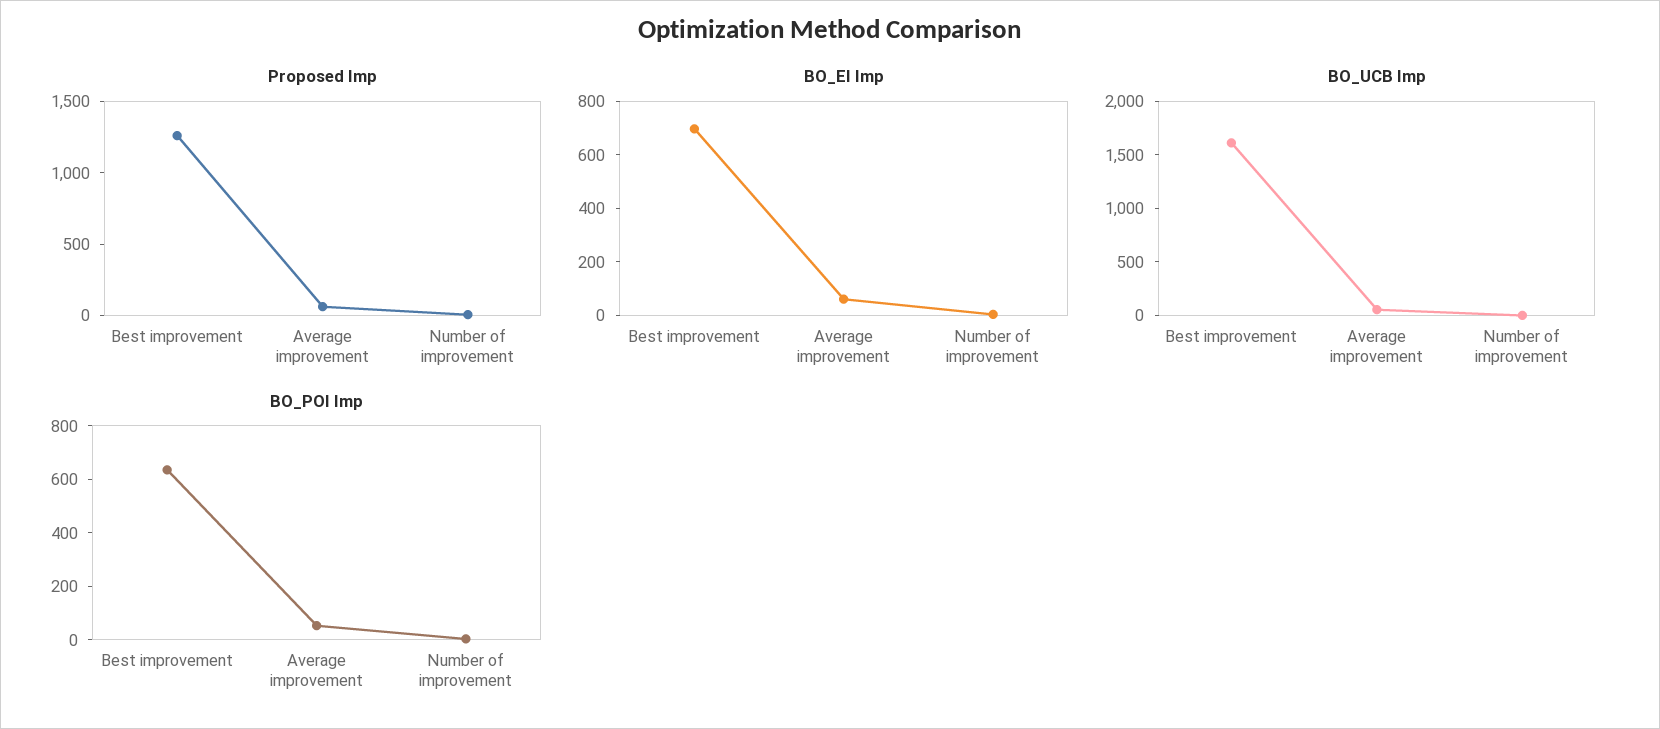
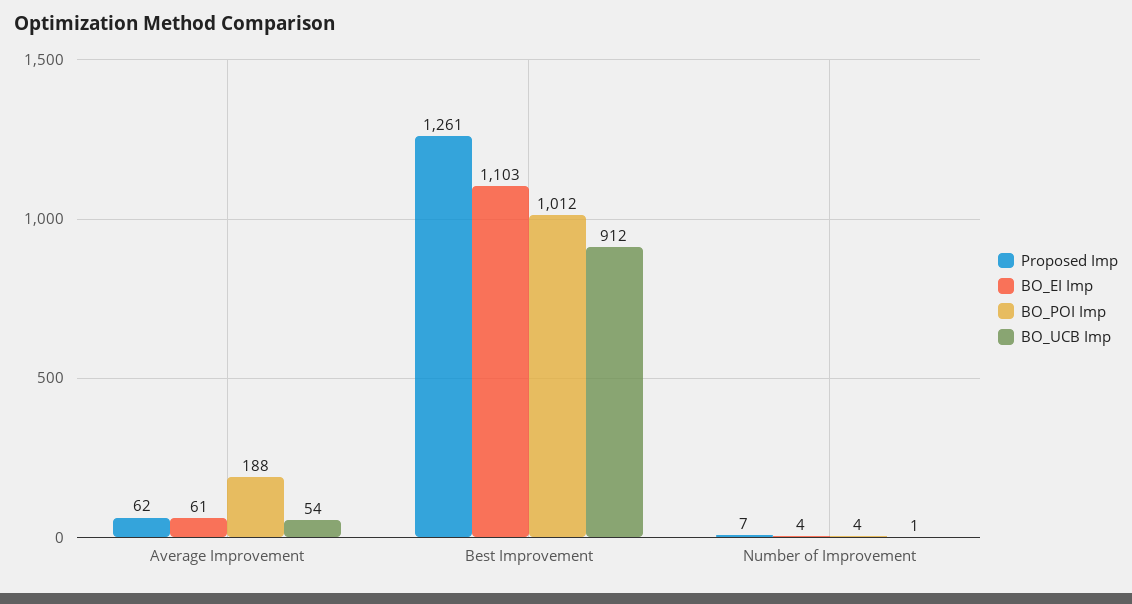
BO_EI Imp, Best improvement: 700 -> 1103
BO_UCB Imp, Best improvement: 1600 -> 912
BO_POI Imp, Best improvement: 650 -> 1012
BO_POI Imp, Average improvement: 50 -> 188

